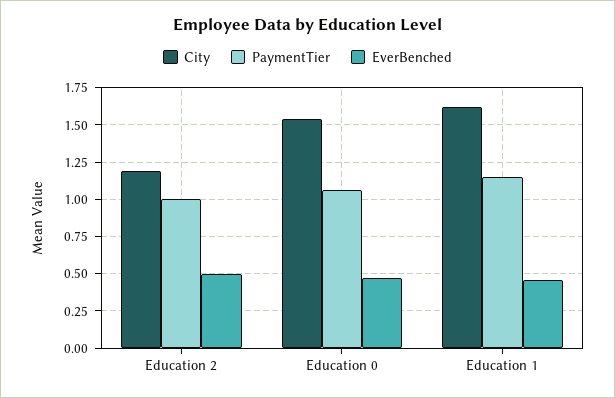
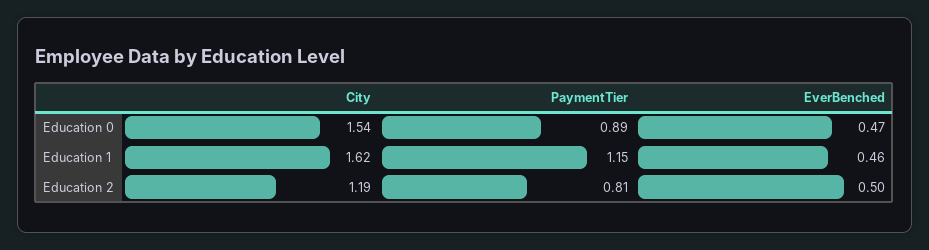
PaymentTier, Education 2: 1 -> 0.81
PaymentTier, Education 0: 1.05 -> 0.89

